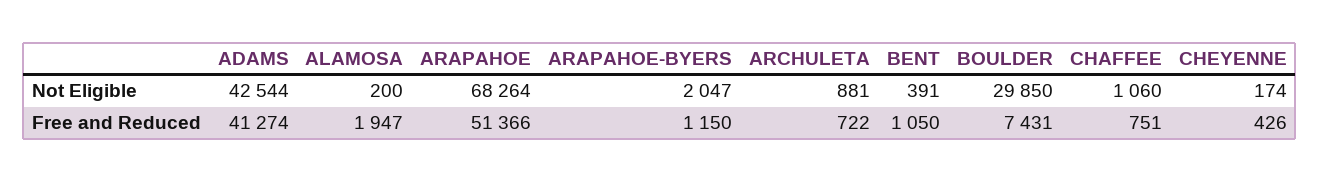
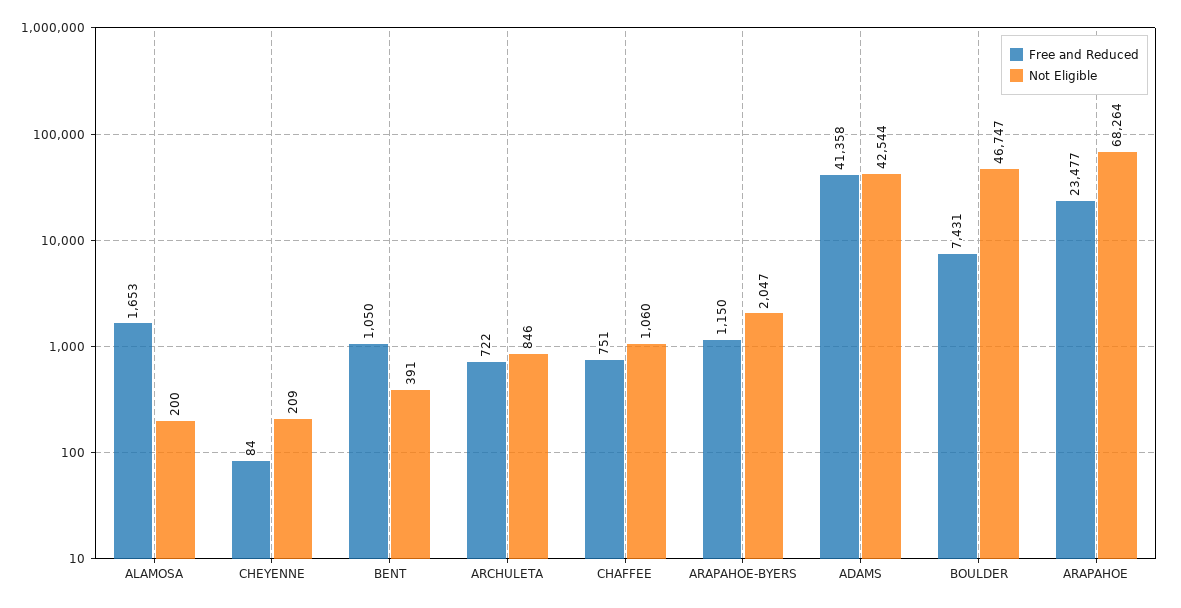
Not Eligible, ARCHULETA: 881 -> 846
Not Eligible, BOULDER: 29850 -> 46747
Not Eligible, CHEYENNE: 174 -> 209
Free and Reduced, ADAMS: 41274 -> 41358
Free and Reduced, ALAMOSA: 1947 -> 1653
Free and Reduced, ARAPAHOE: 51366 -> 23477
Free and Reduced, CHEYENNE: 426 -> 84

